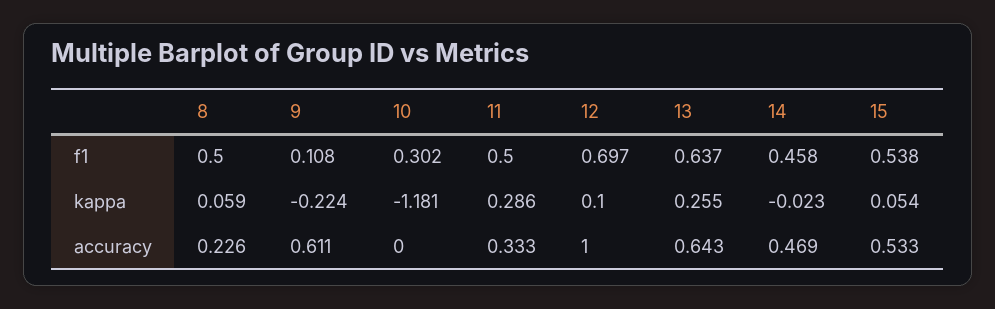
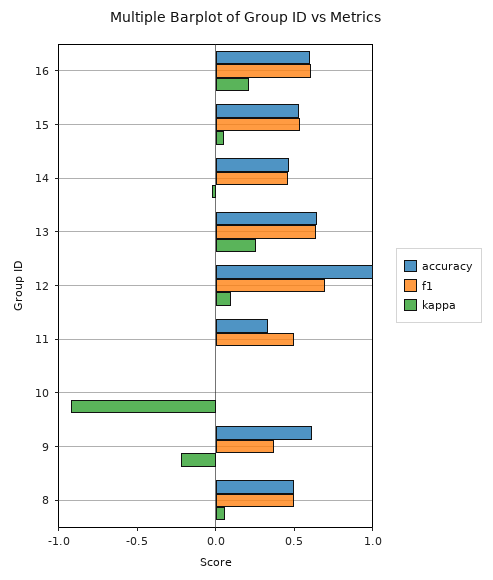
f1, 9: 0.108 -> 0.4
f1, 10: 0.302 -> 0
kappa, 10: -1.181 -> -0.9
kappa, 11: 0.286 -> 0
accuracy, 8: 0.226 -> 0.5
accuracy, 16: none -> 0.6
f1, 16: none -> 0.6
kappa, 16: none -> 0.2

